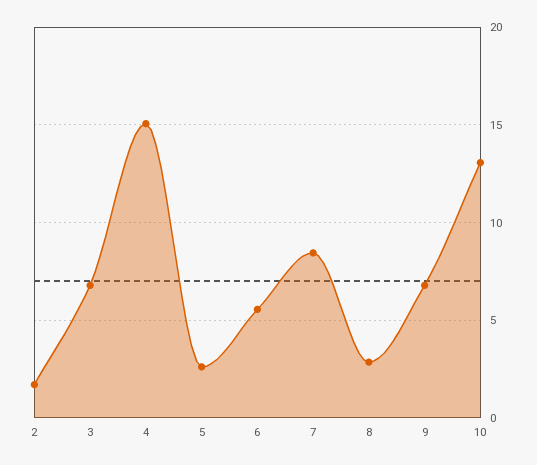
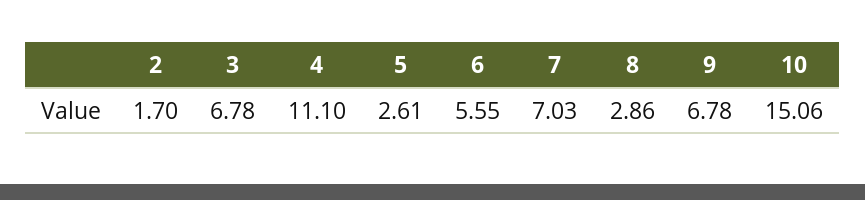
4: 15 -> 11.1
7: 8.5 -> 7.03
10: 13 -> 15.06

